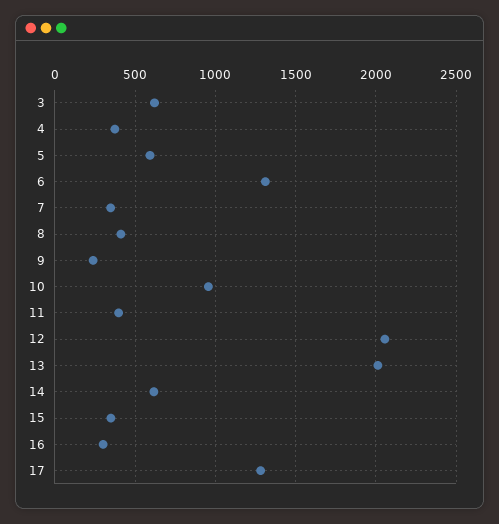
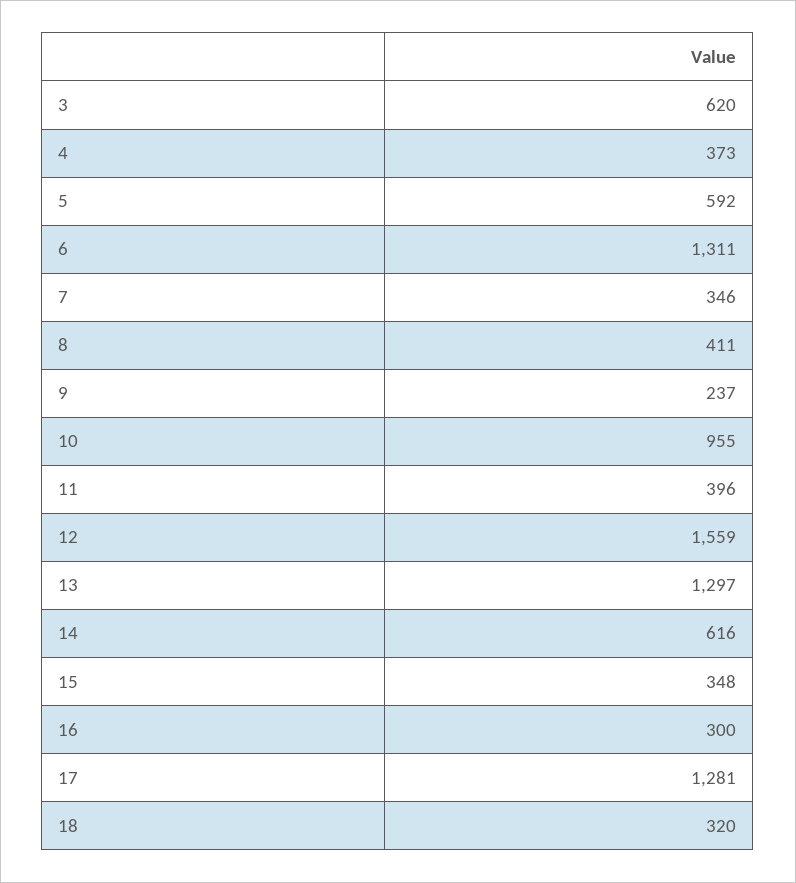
12: 2050 -> 1559
13: 2000 -> 1297
18: none -> 320

